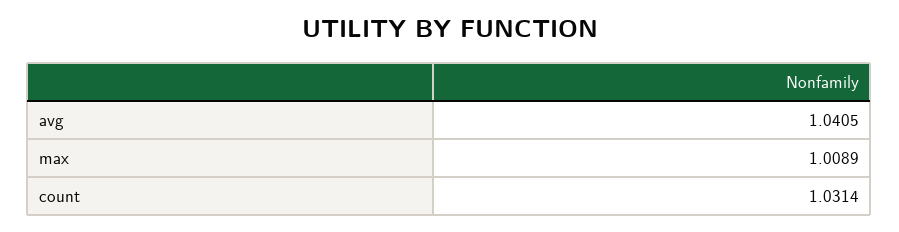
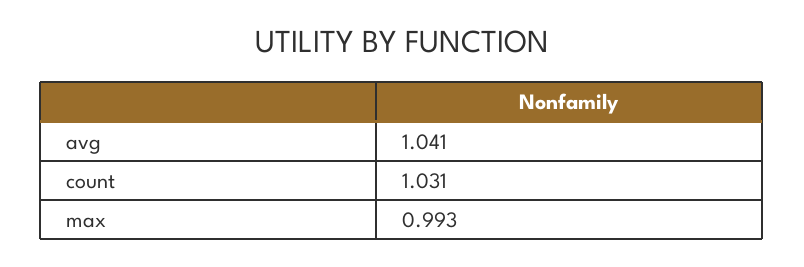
max: 1.0089 -> 0.993

